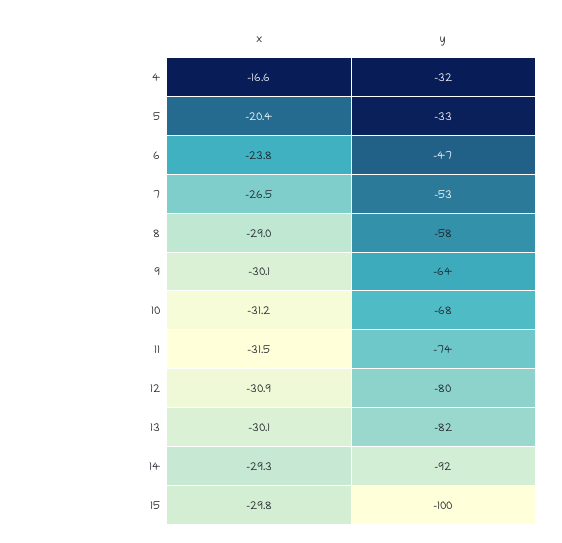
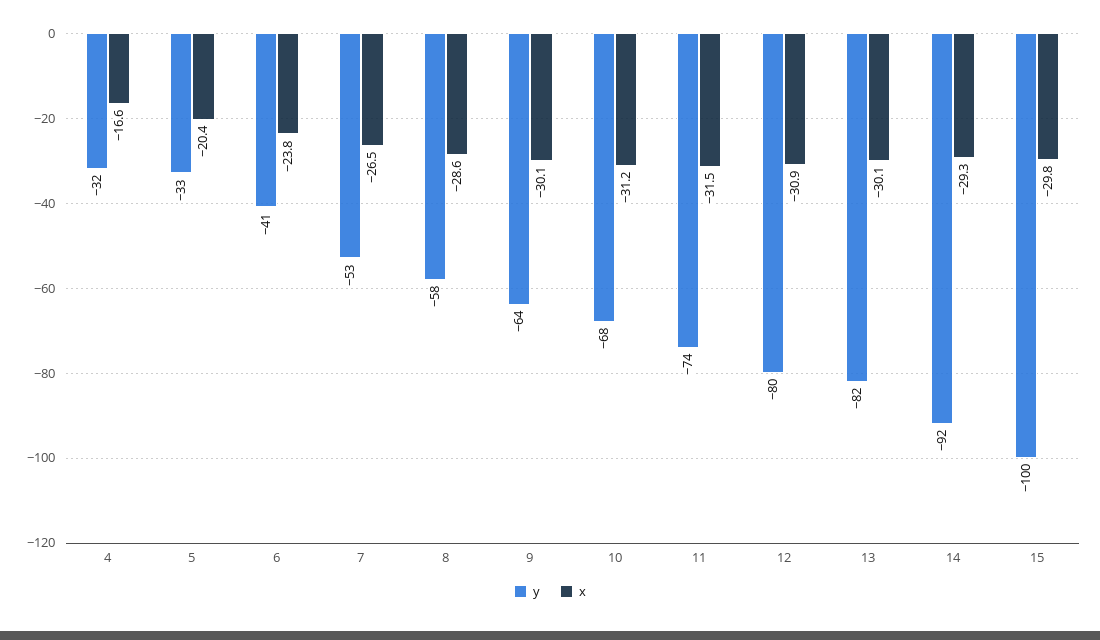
y, 6: -47 -> -41
x, 8: -29 -> -28.6

